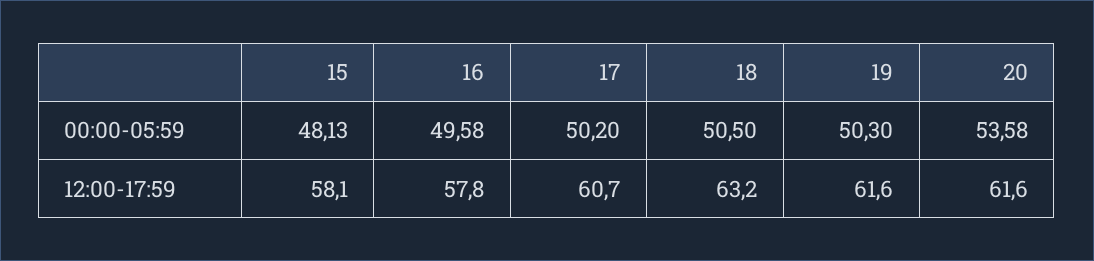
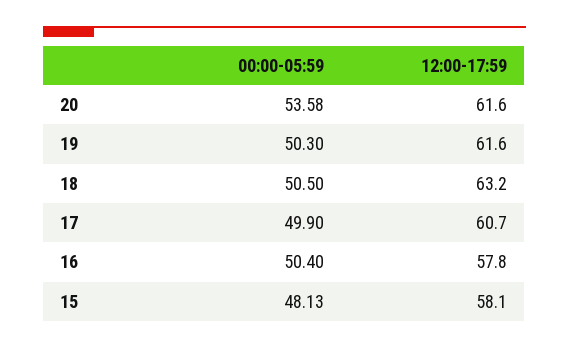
16, 00:00-05:59: 49.58 -> 50.4
17, 00:00-05:59: 50.2 -> 49.9

